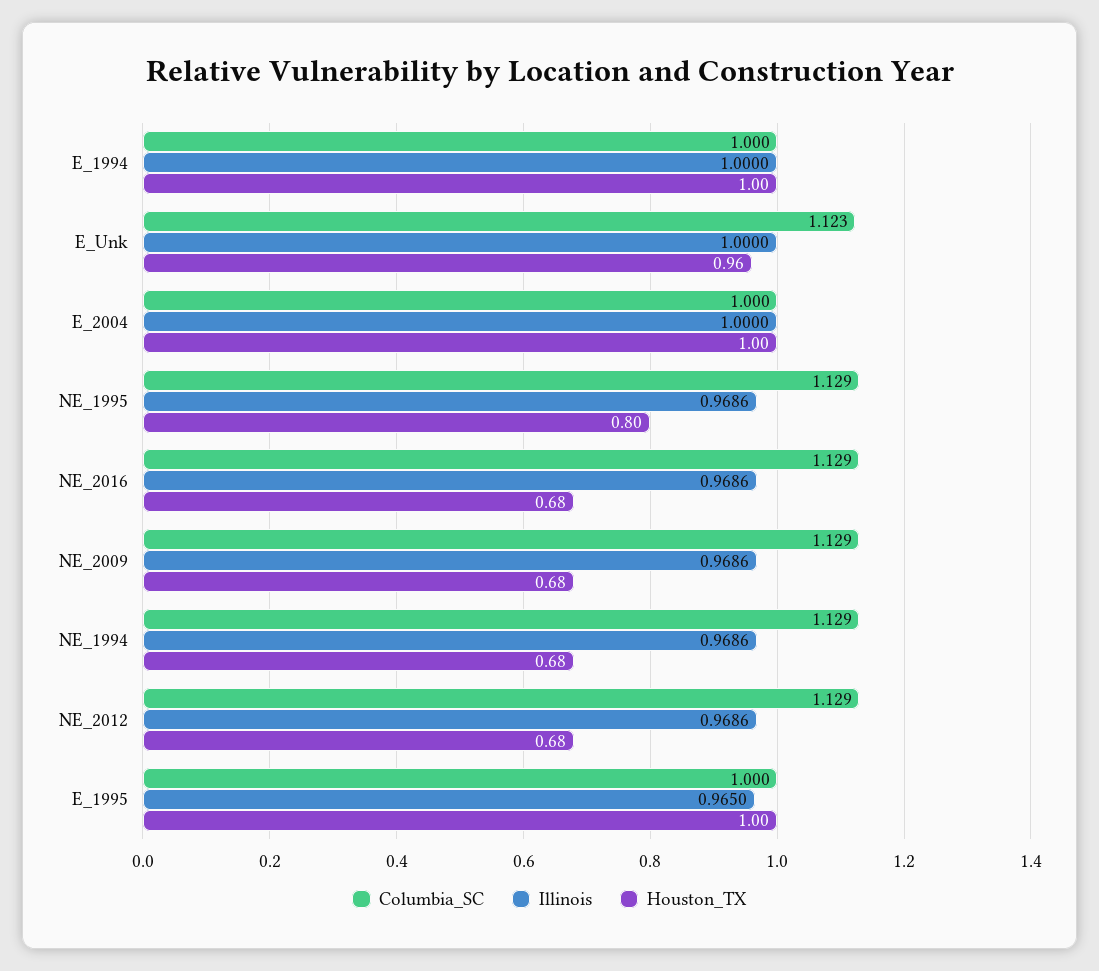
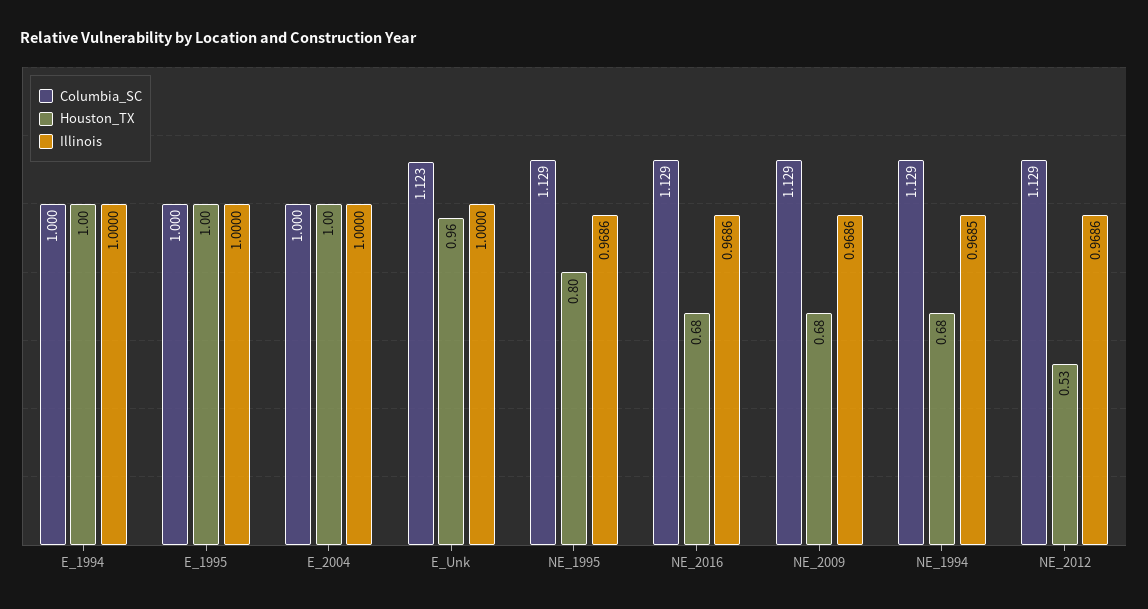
Illinois, NE_1994: 0.9686 -> 0.9685
Houston_TX, NE_2012: 0.68 -> 0.53
Illinois, E_1995: 0.965 -> 1

